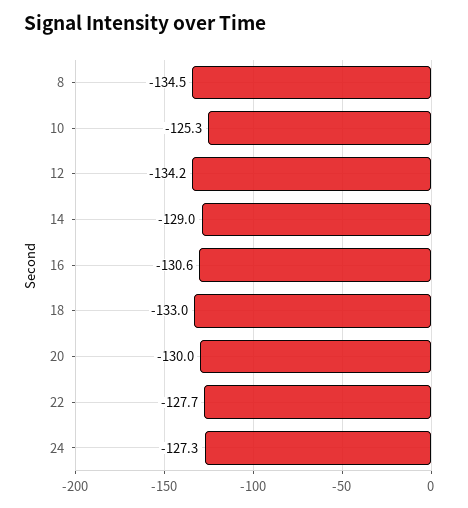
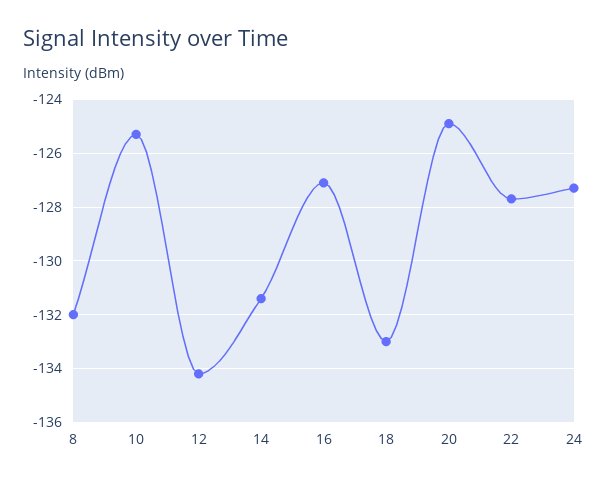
8: -134.5 -> -132
14: -129 -> -131.5
16: -130.6 -> -127
20: -130 -> -125

